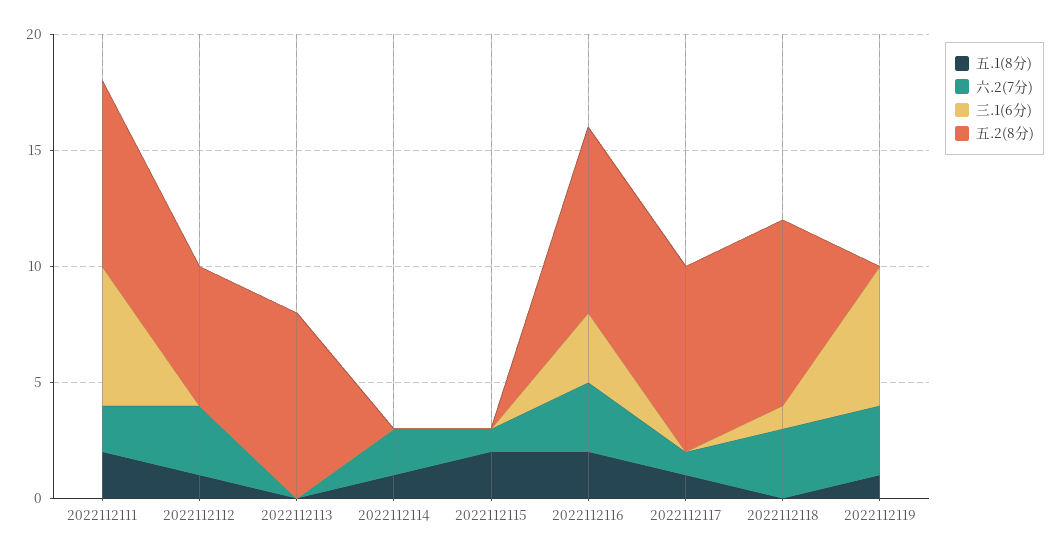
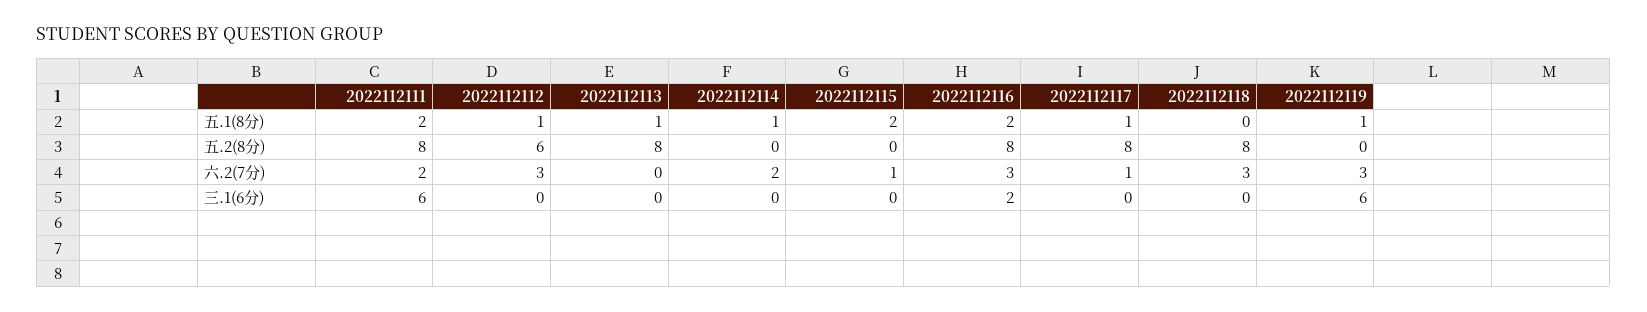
五.1(8分), 2022112113: 0 -> 1
三.1(6分), 2022112116: 3 -> 2
三.1(6分), 2022112118: 1 -> 0

